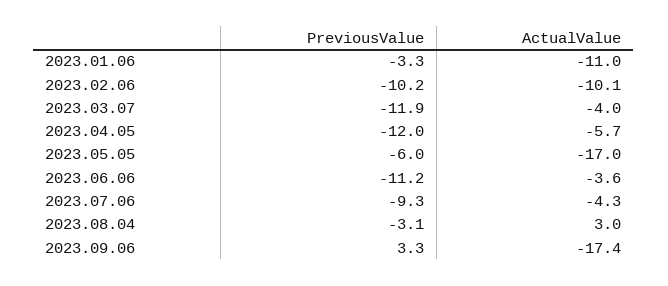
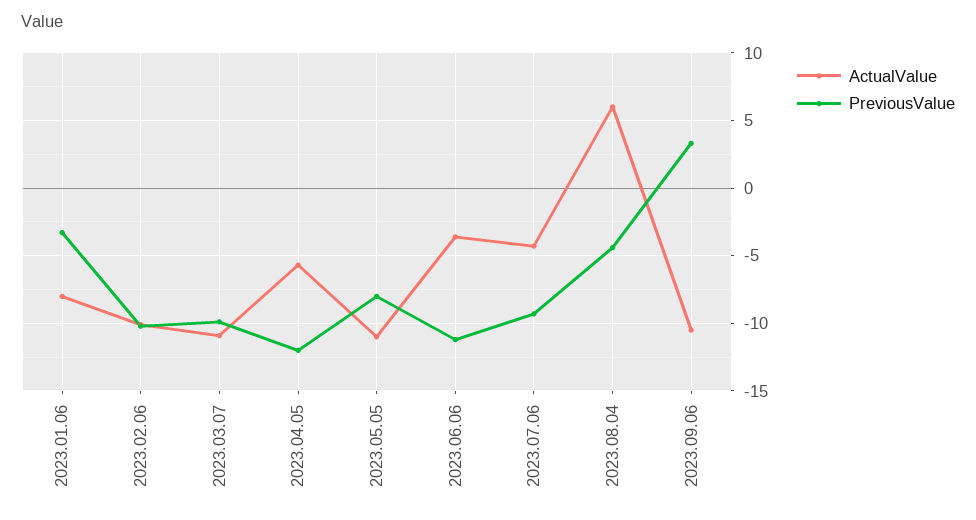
ActualValue, 2023.01.06: -11 -> -8
PreviousValue, 2023.03.07: -11.9 -> -10
ActualValue, 2023.03.07: -4 -> -11
PreviousValue, 2023.05.05: -6 -> -8
ActualValue, 2023.05.05: -17 -> -11
PreviousValue, 2023.08.04: -3.1 -> -4.5
ActualValue, 2023.08.04: 3 -> 6
ActualValue, 2023.09.06: -17.4 -> -10.5

